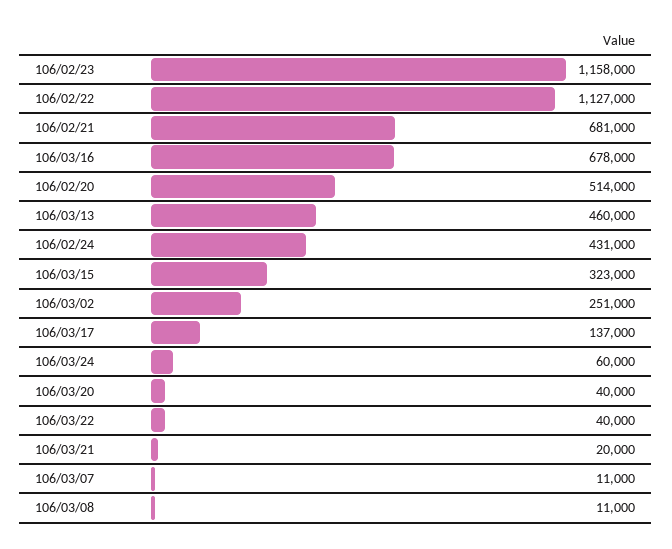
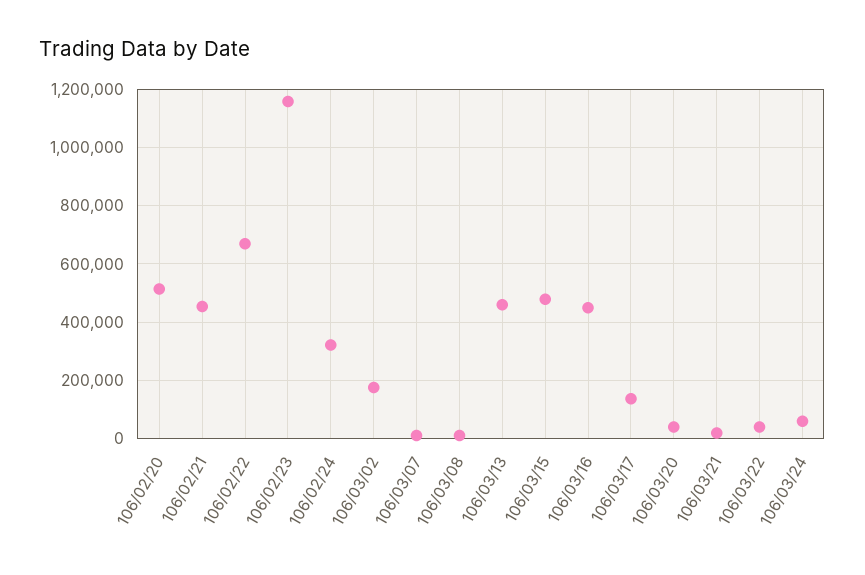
106/02/22: 1127000 -> 675000
106/02/21: 681000 -> 450000
106/03/16: 678000 -> 450000
106/02/24: 431000 -> 325000
106/03/15: 323000 -> 475000
106/03/02: 251000 -> 175000

